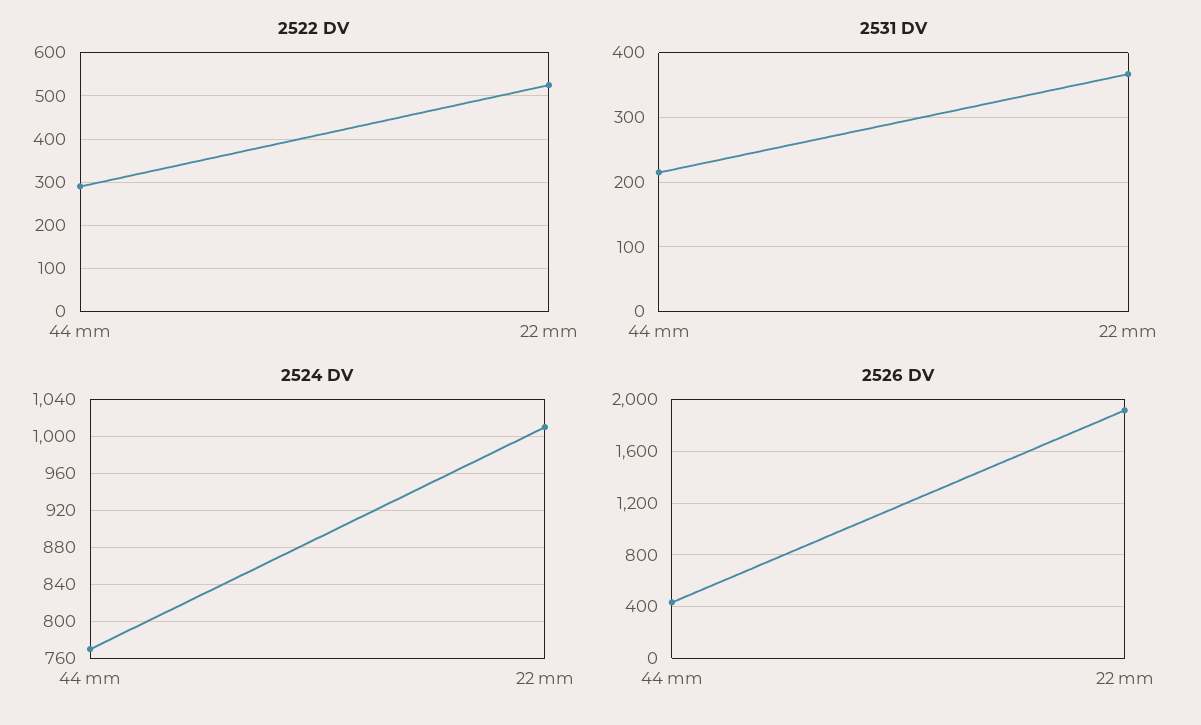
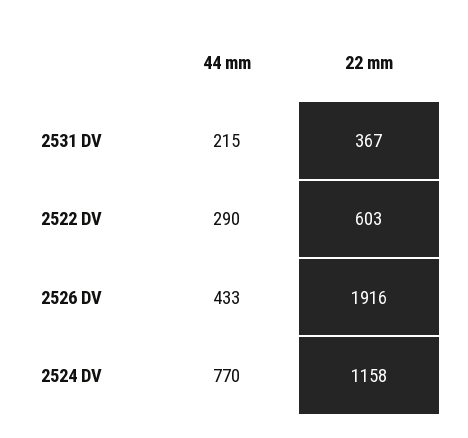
2522 DV, 22 mm: 520 -> 603
2524 DV, 22 mm: 1010 -> 1158

